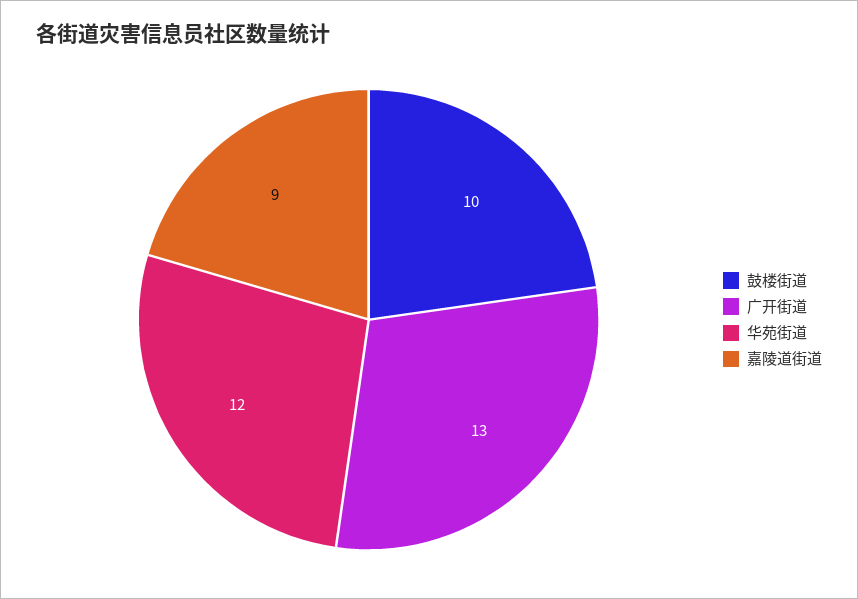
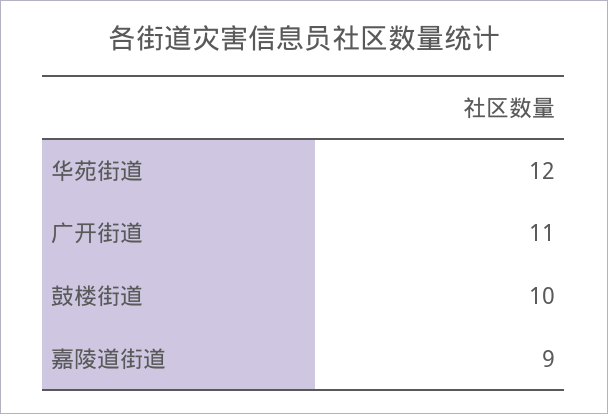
广开街道: 13 -> 11

